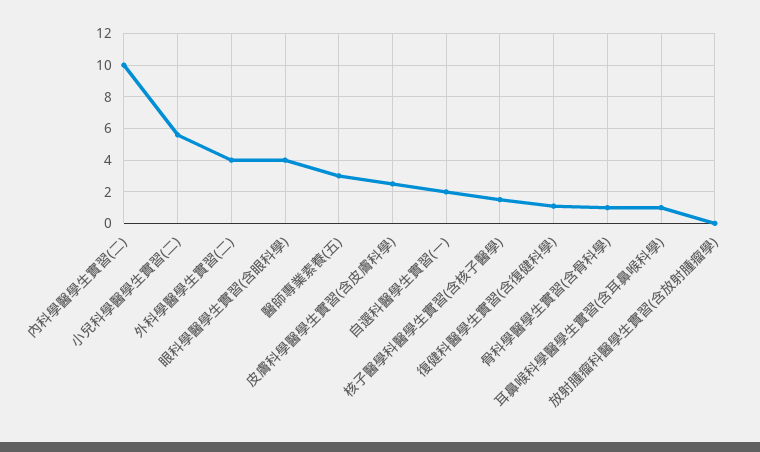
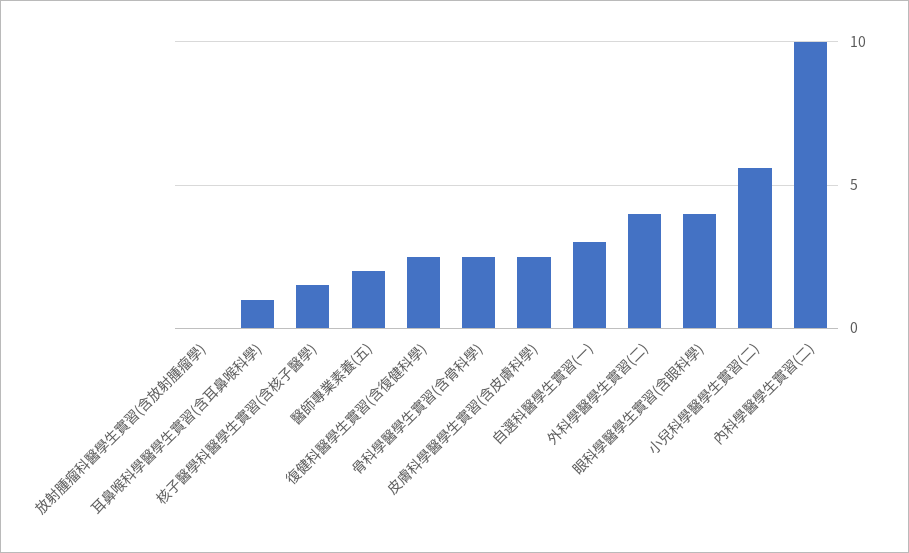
醫師專業素養(五): 3 -> 2
自選科醫學生實習(一): 2 -> 3
復健科醫學生實習(含復健科學): 1 -> 2.5
骨科學醫學生實習(含骨科學): 1 -> 2.5

